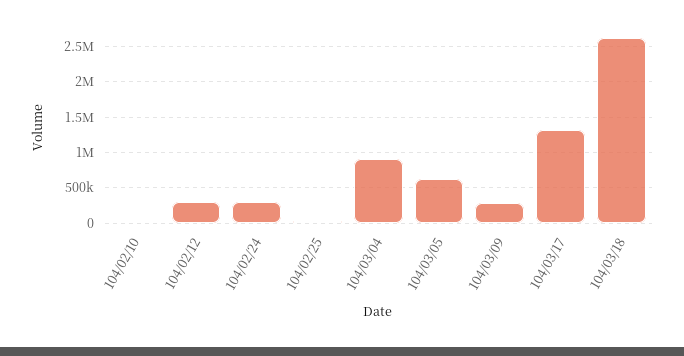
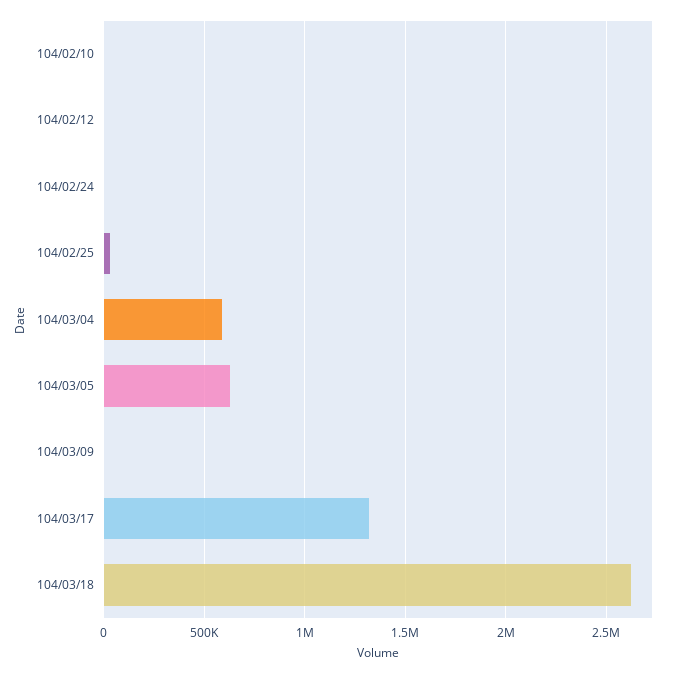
104/02/12: 300000 -> 0
104/02/24: 300000 -> 0
104/03/04: 900000 -> 600000
104/03/09: 300000 -> 0

